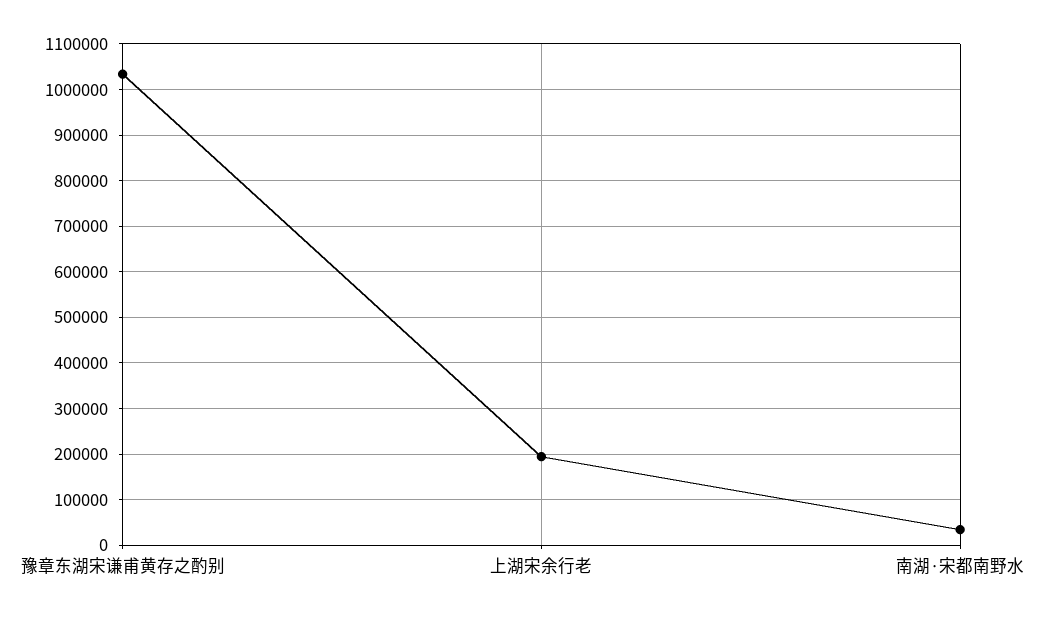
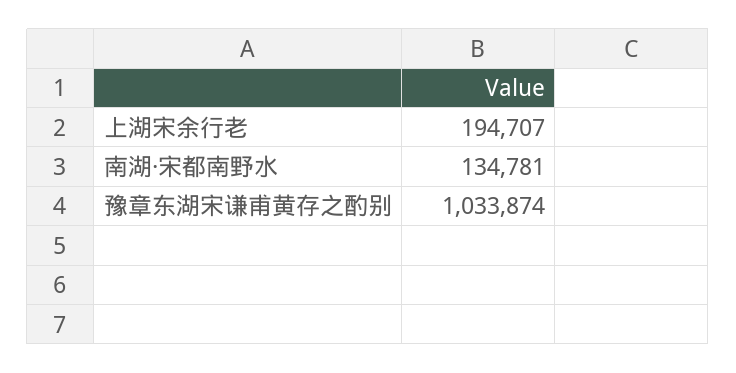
南湖·宋都南野水: 40000 -> 134781

